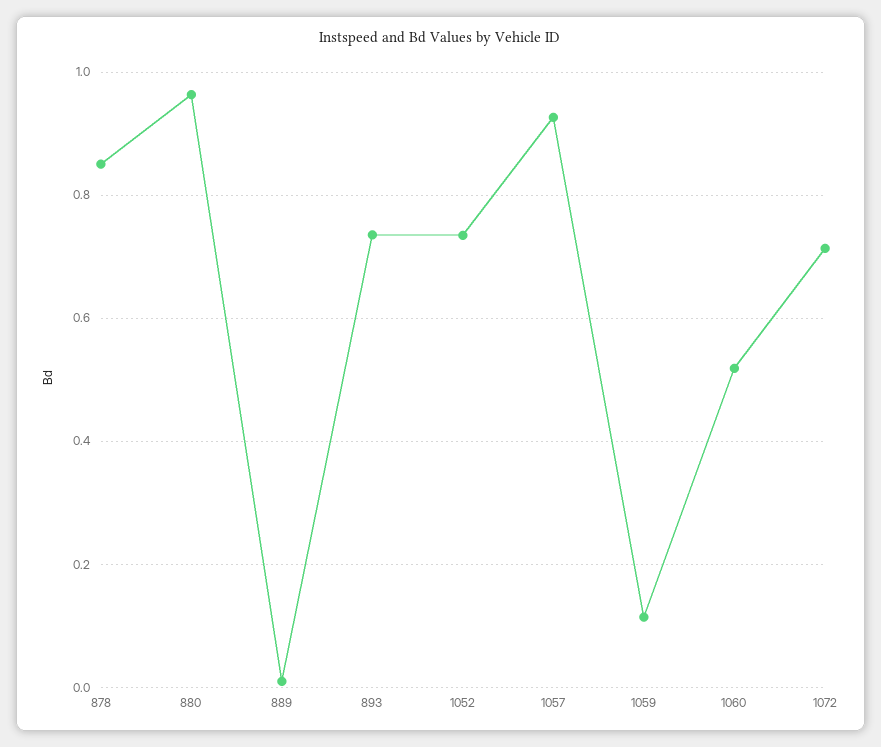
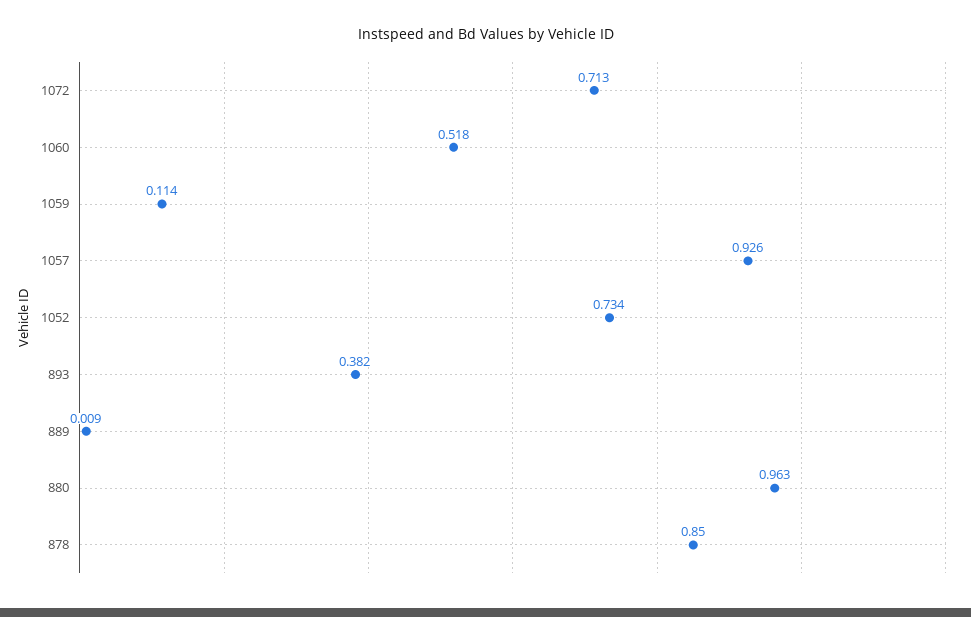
893: 0.74 -> 0.382

